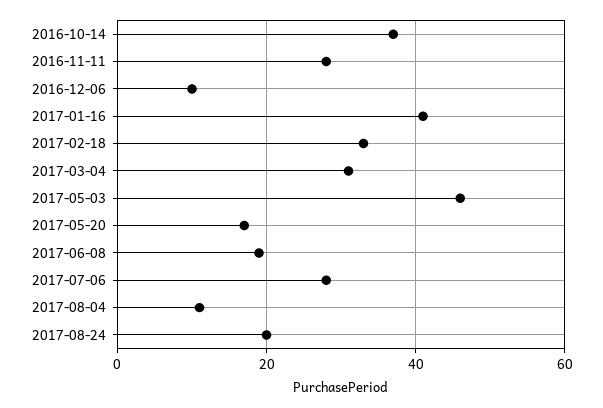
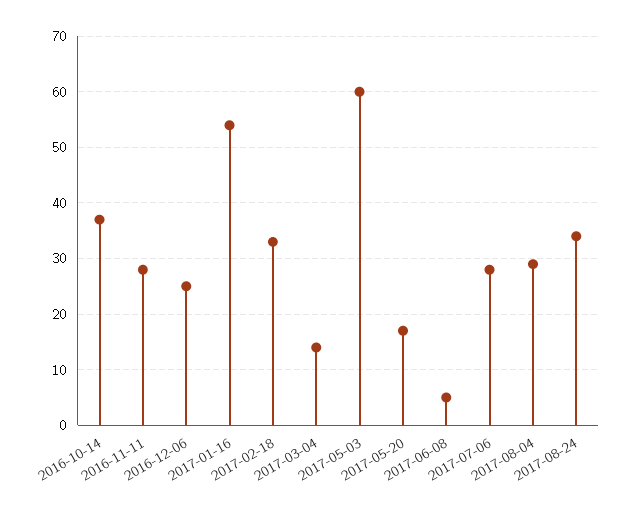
2016-12-06: 10 -> 25
2017-01-16: 40 -> 55
2017-03-04: 30 -> 15
2017-05-03: 45 -> 60
2017-06-08: 20 -> 5
2017-08-04: 10 -> 30
2017-08-24: 20 -> 35

